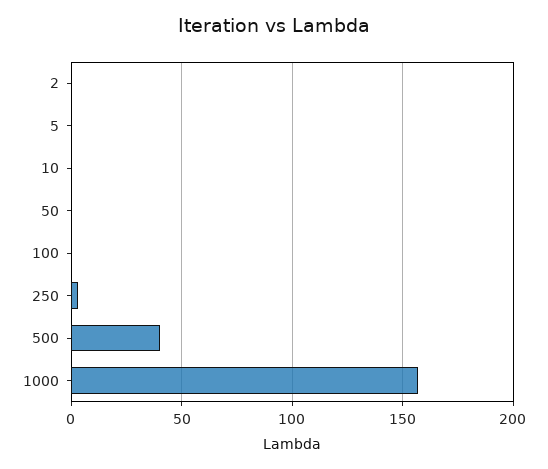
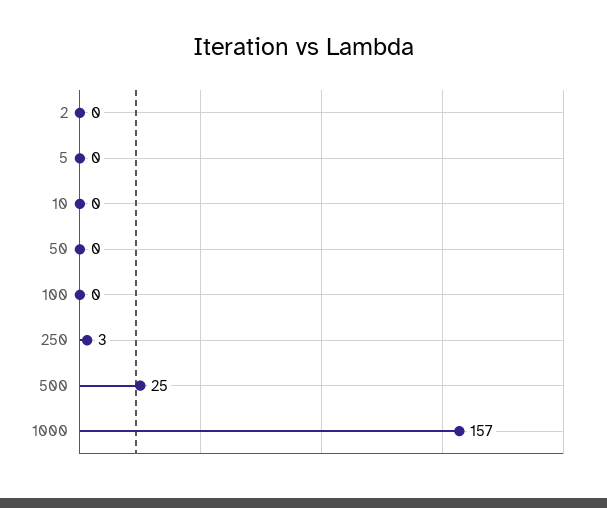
500: 40 -> 25

